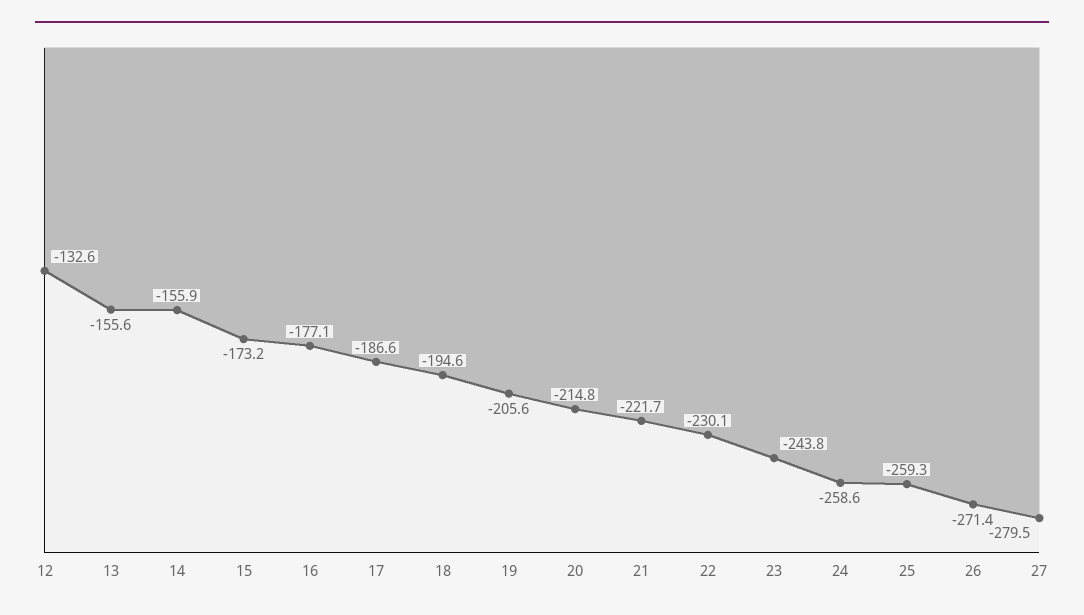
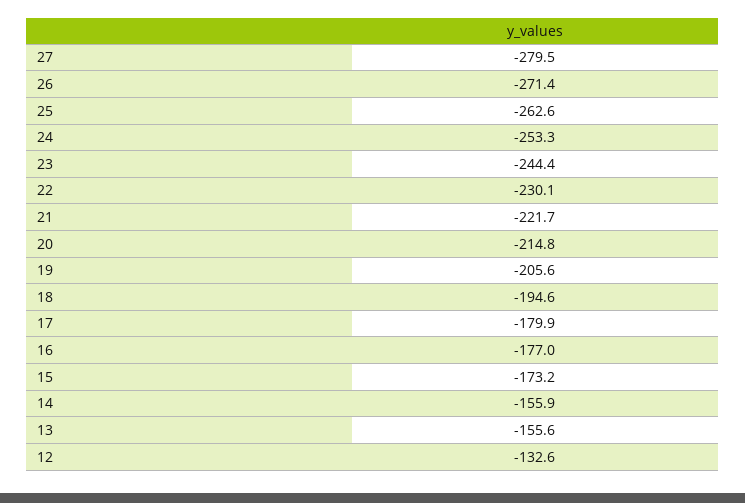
16: -177.1 -> -177
17: -186.6 -> -179.9
23: -243.8 -> -244.4
24: -258.6 -> -253.3
25: -259.3 -> -262.6

